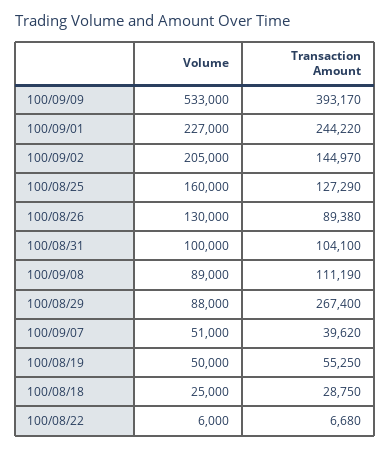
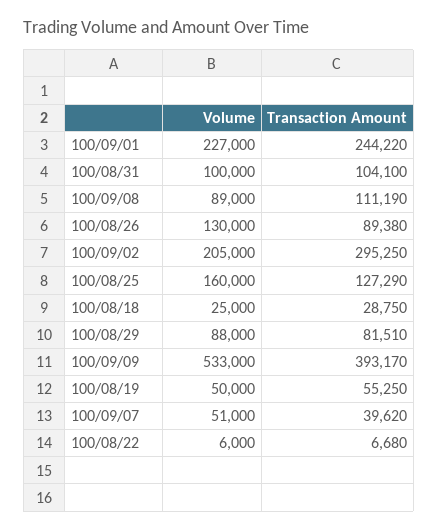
Transaction Amount, 100/09/02: 144970 -> 295250
Transaction Amount, 100/08/29: 267400 -> 81510

